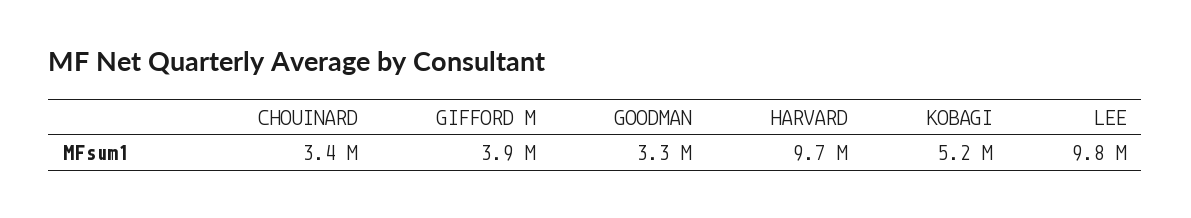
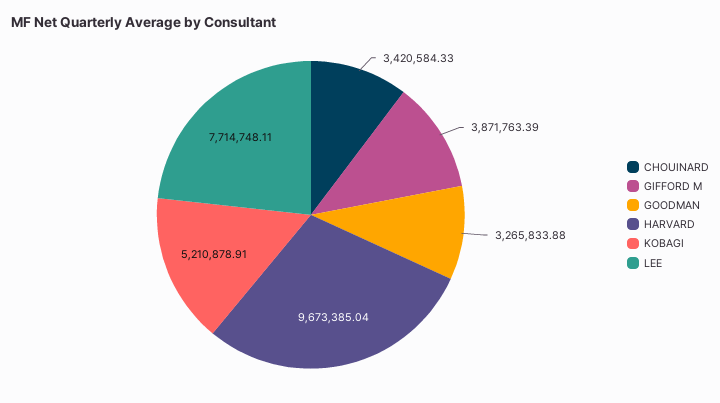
LEE: 9800000 -> 7714748.11

